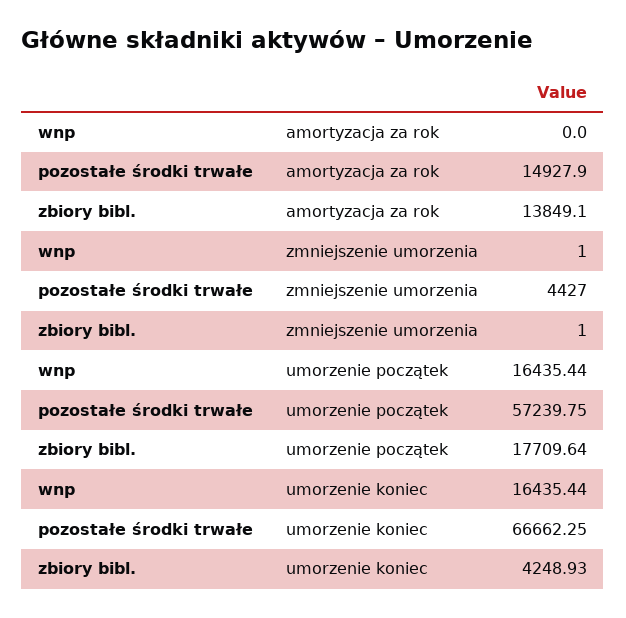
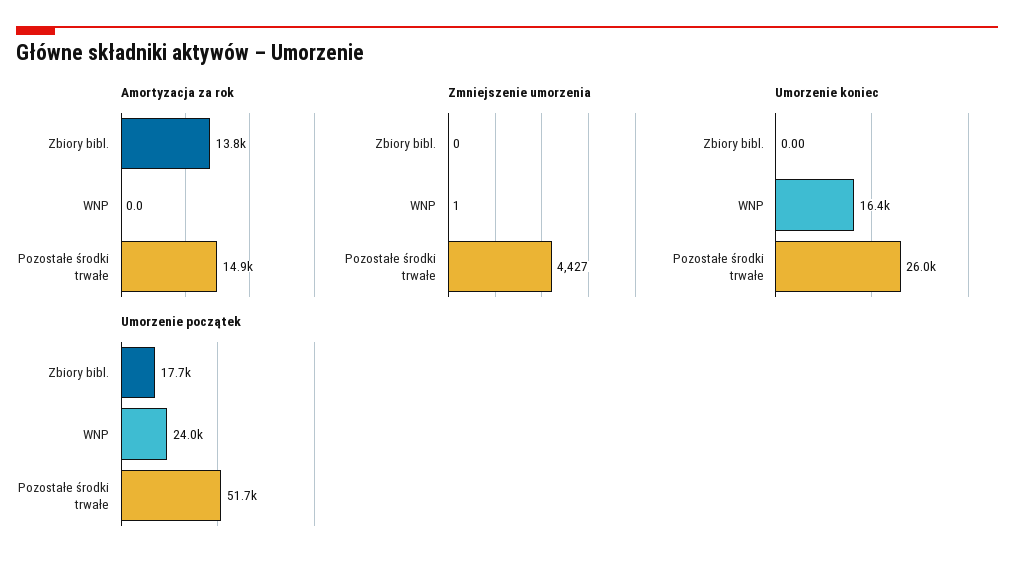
zmniejszenie umorzenia, zbiory bibl.: 1 -> 0
umorzenie początek, wnp: 16435.44 -> 24000
umorzenie początek, pozostałe środki trwałe: 57239.75 -> 51700
umorzenie koniec, pozostałe środki trwałe: 66662.25 -> 26000
umorzenie koniec, zbiory bibl.: 4248.93 -> 0

